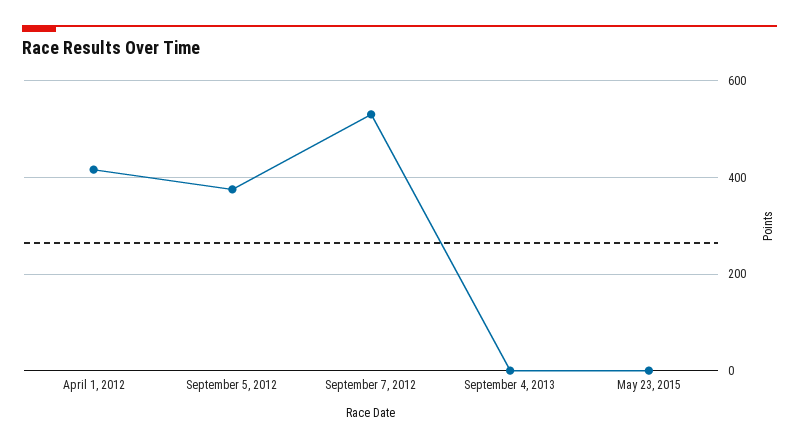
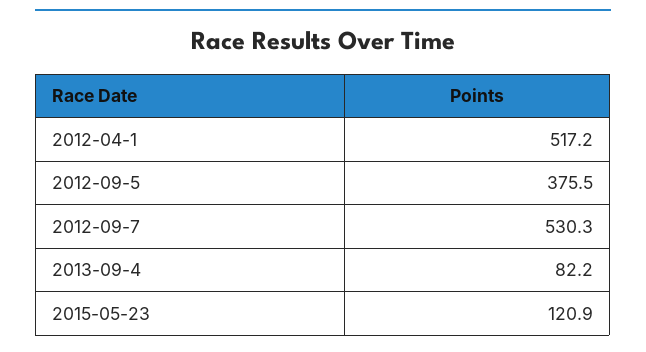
April 1, 2012: 420 -> 517.2
September 4, 2013: 0 -> 82.2
May 23, 2015: 0 -> 120.9

